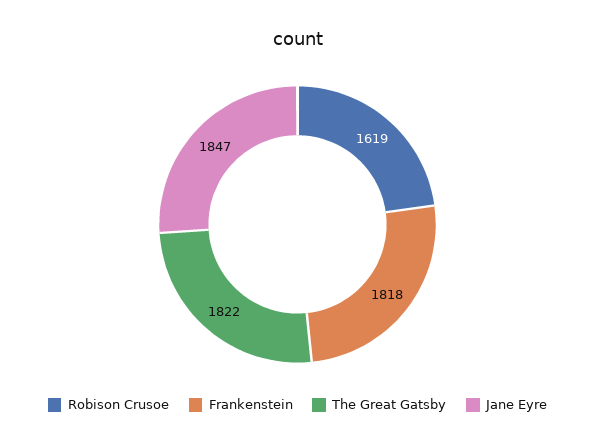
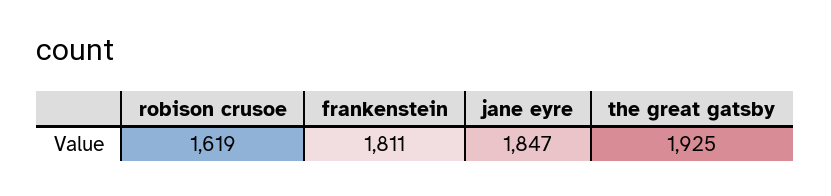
Frankenstein: 1818 -> 1811
The Great Gatsby: 1822 -> 1925

